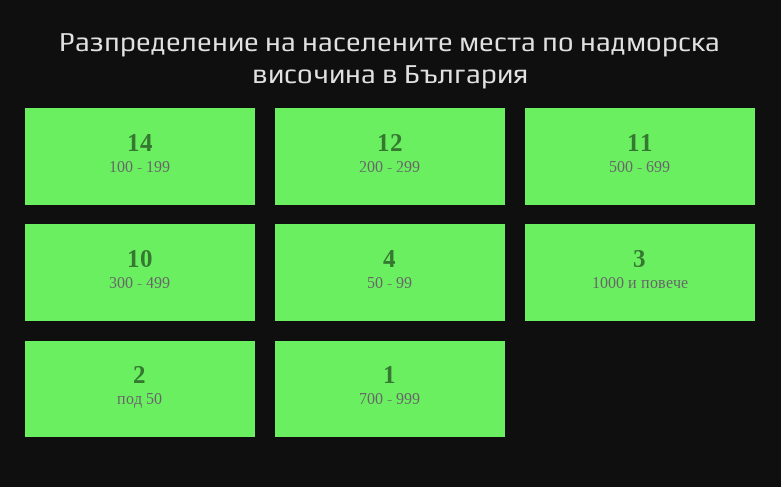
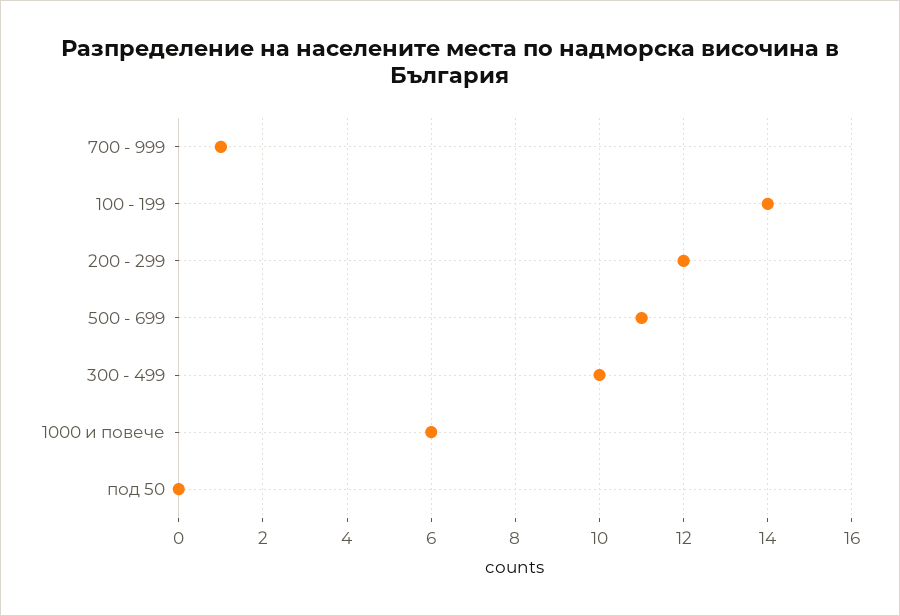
50 - 99: 4 -> none
1000 и повече: 3 -> 6
под 50: 2 -> 0

